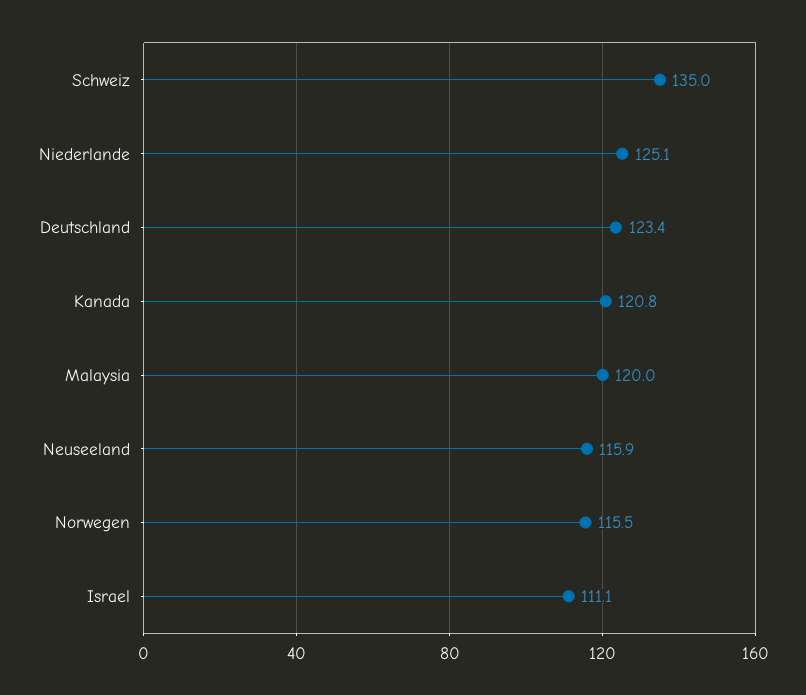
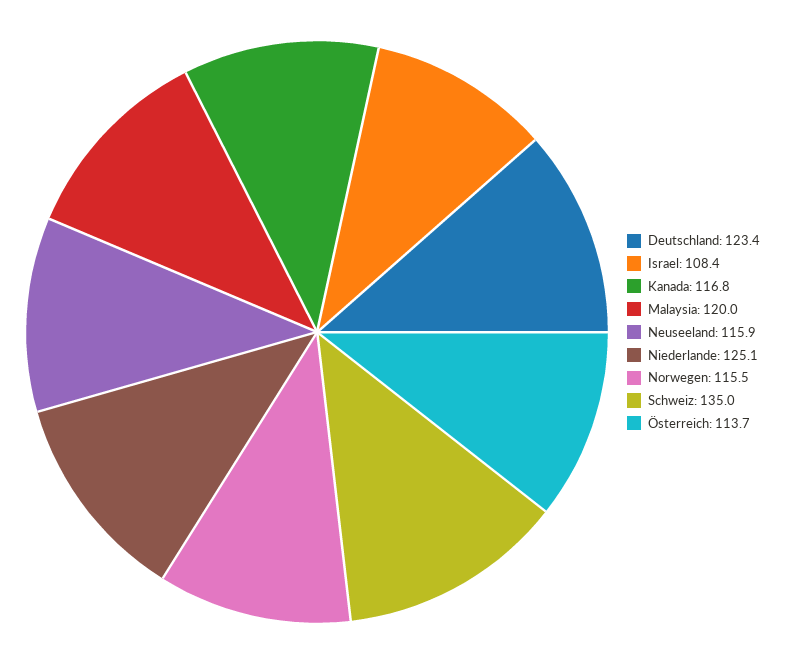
Kanada: 120.8 -> 116.8
Israel: 111.1 -> 108.4
Österreich: none -> 113.7

